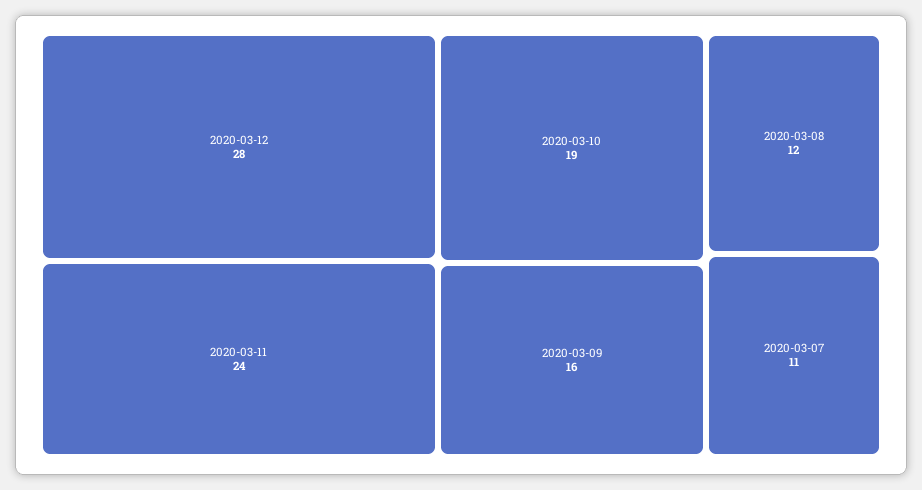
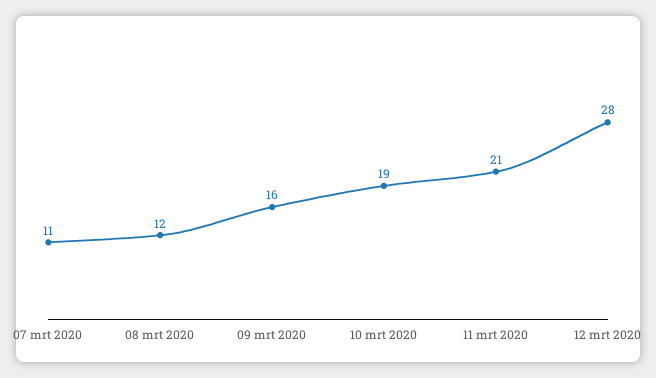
2020-03-11: 24 -> 21

